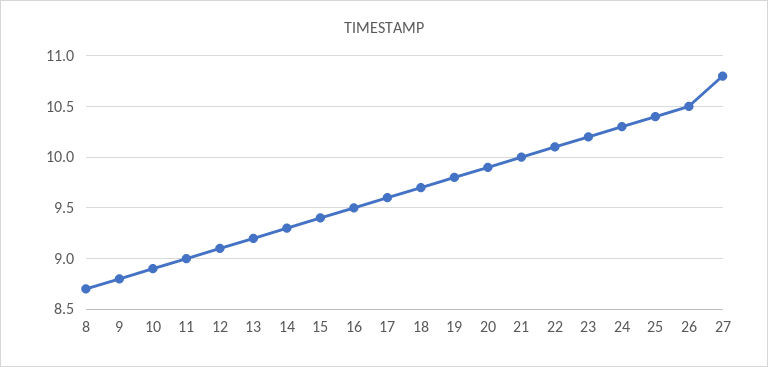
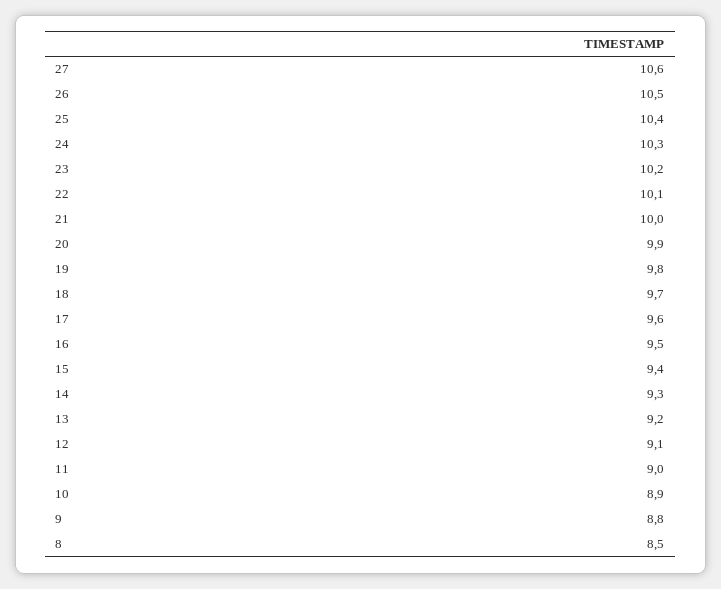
8: 8.7 -> 8.5
27: 10.8 -> 10.6

